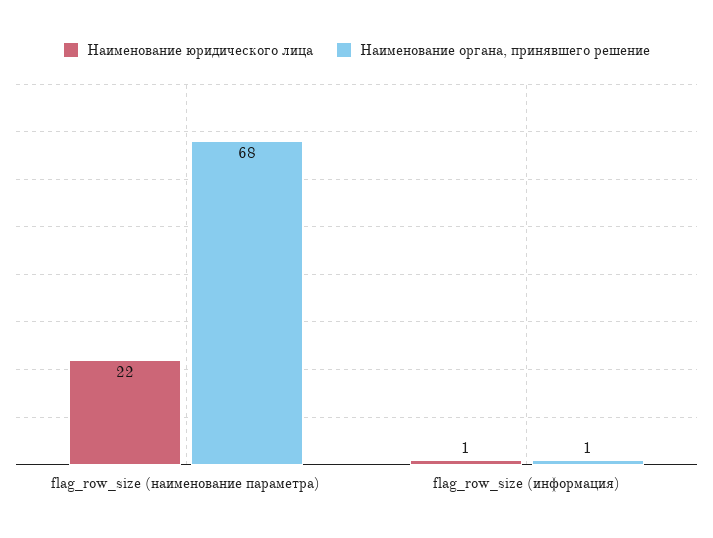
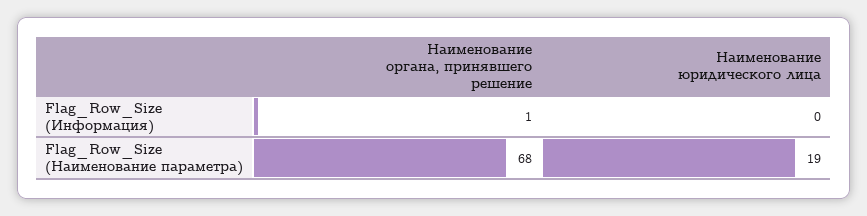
Наименование юридического лица, flag_row_size (наименование параметра): 22 -> 19
Наименование юридического лица, flag_row_size (информация): 1 -> 0

